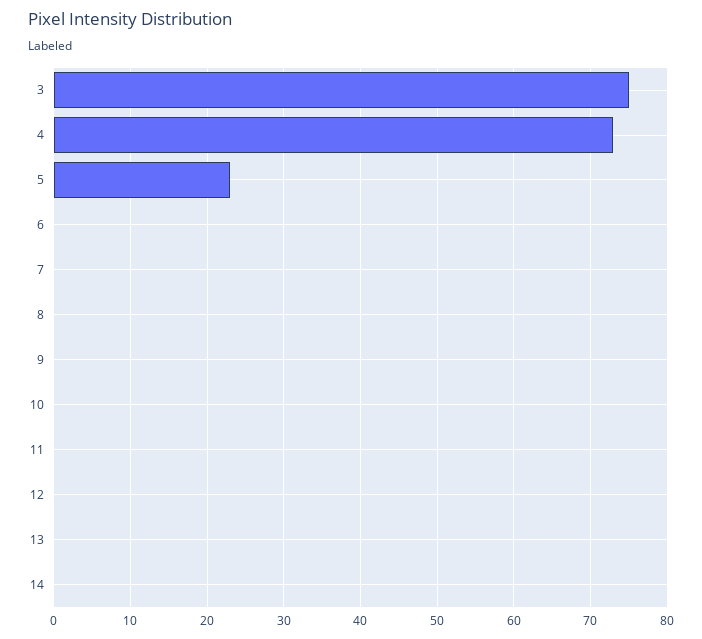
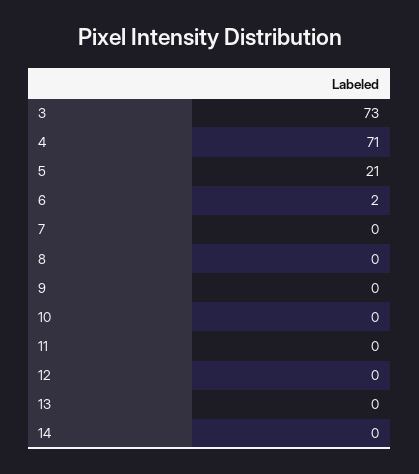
3: 75 -> 73
4: 73 -> 71
5: 23 -> 21
6: 0 -> 2

